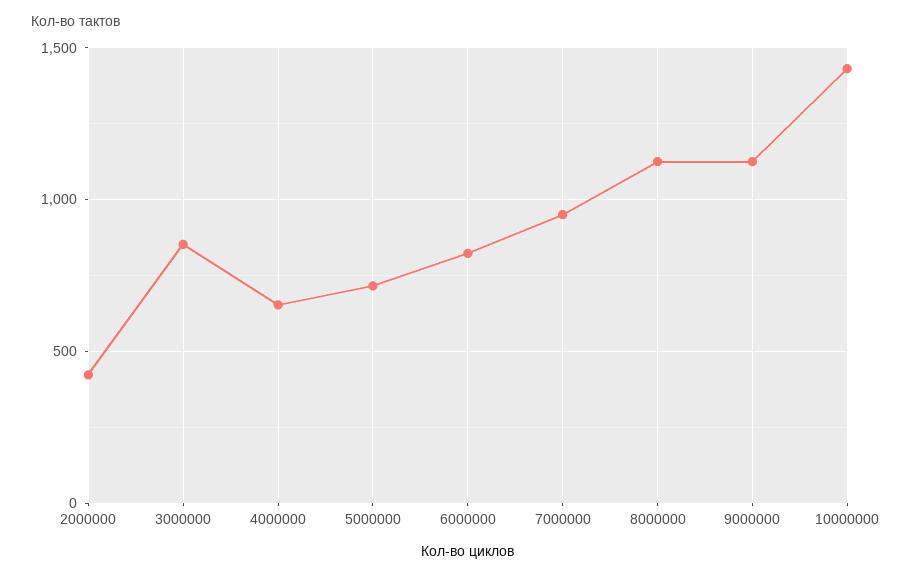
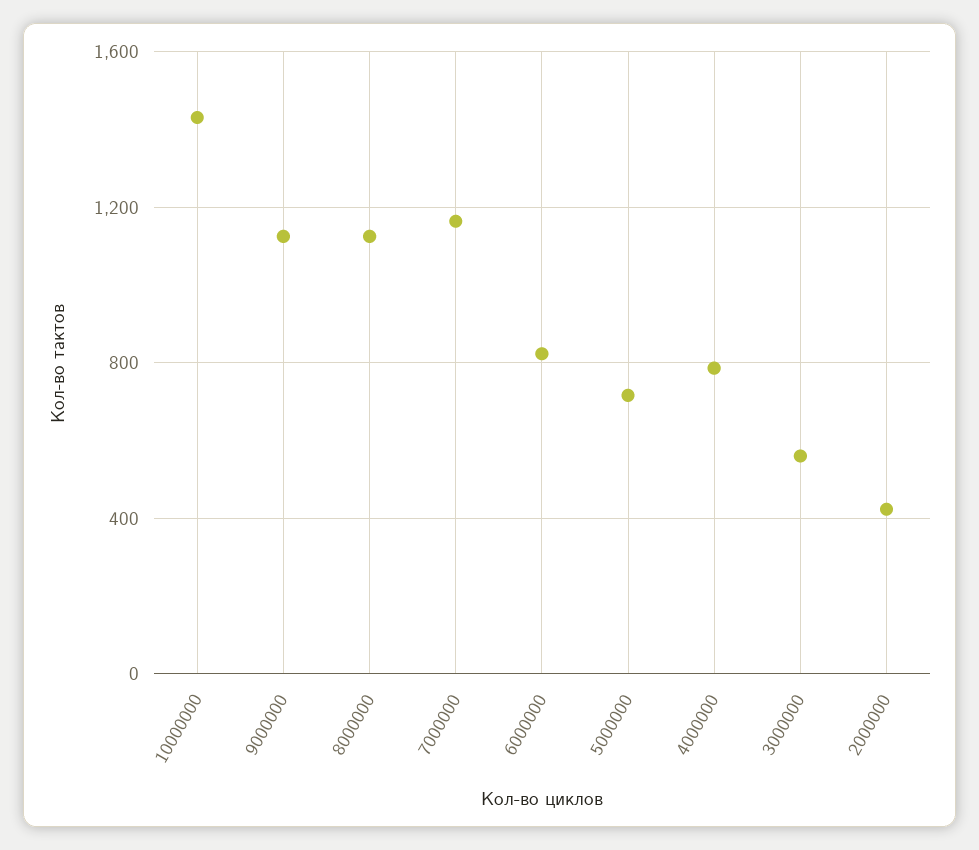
3000000: 850 -> 550
4000000: 650 -> 800
7000000: 950 -> 1150

